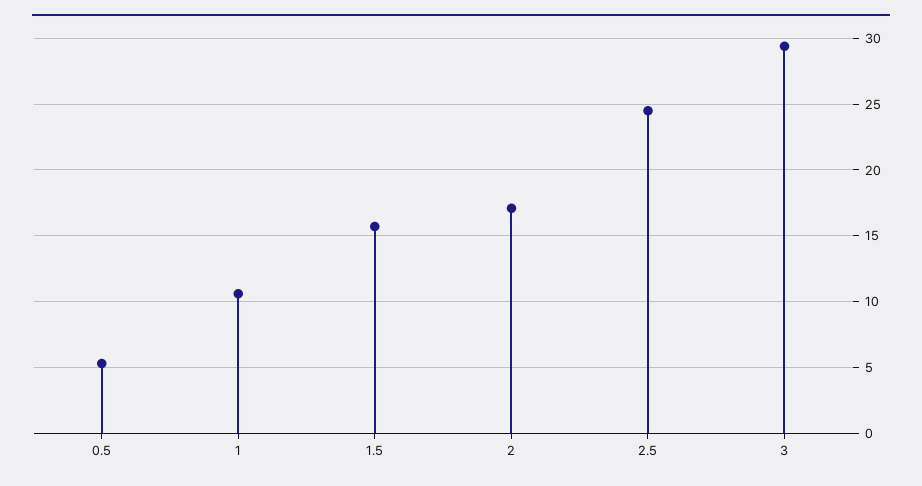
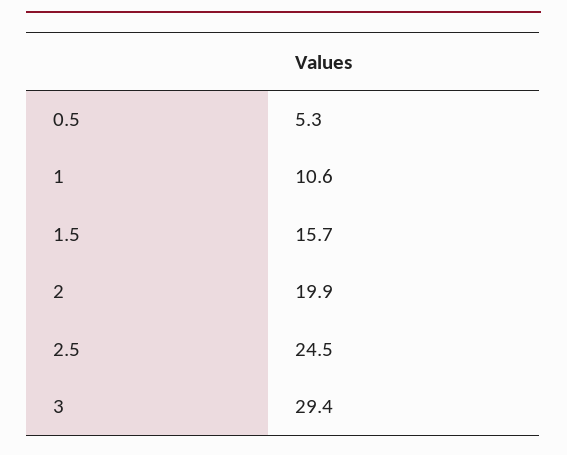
2: 17 -> 19.9

